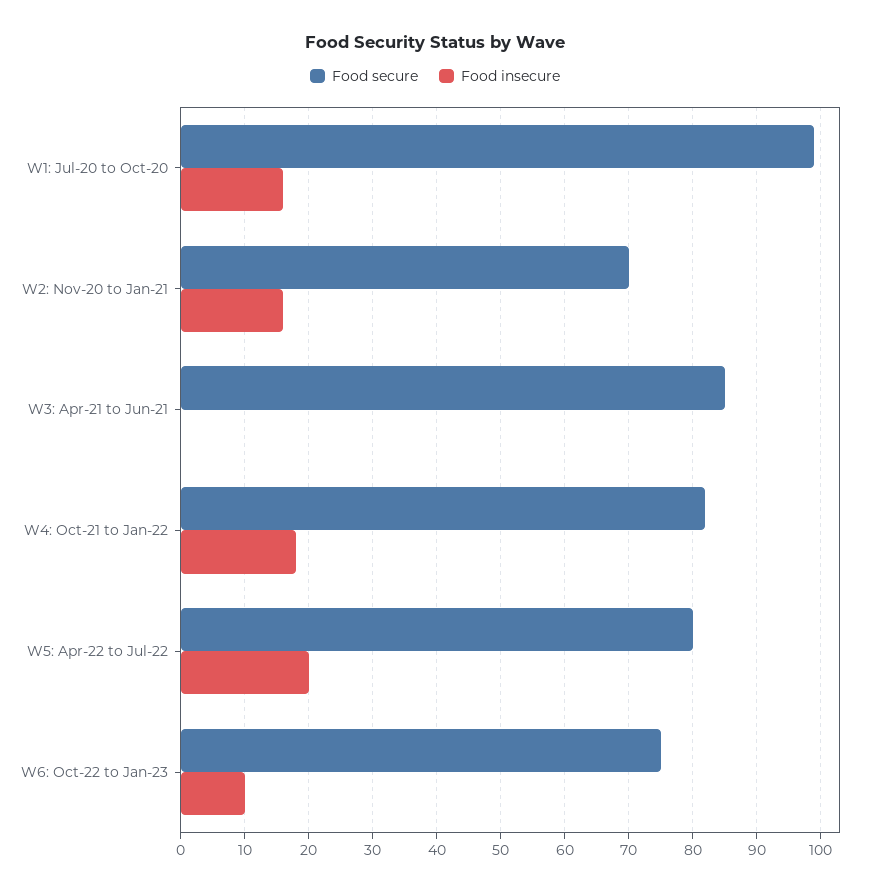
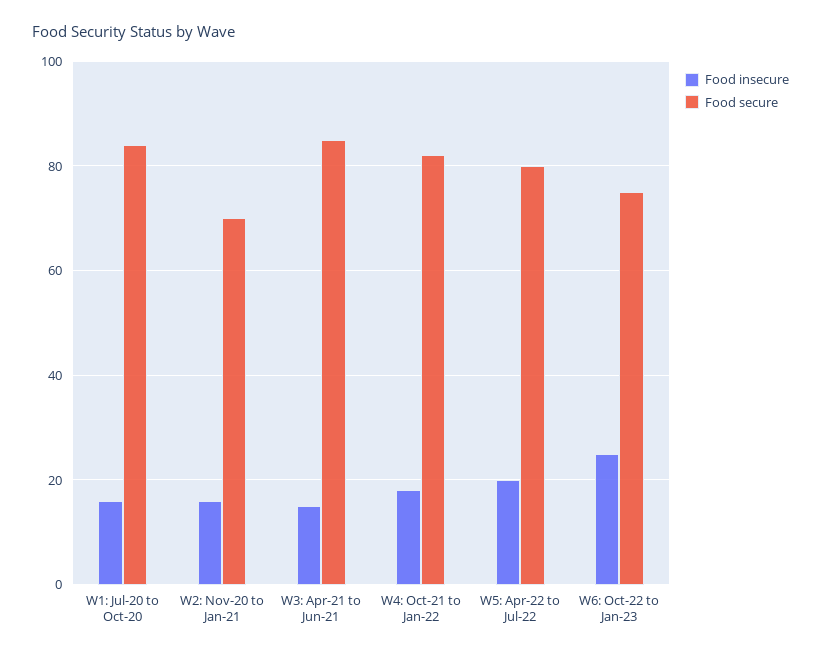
Food secure, W1: Jul-20 to Oct-20: 99 -> 85
Food insecure, W3: Apr-21 to Jun-21: 0 -> 15
Food insecure, W6: Oct-22 to Jan-23: 10 -> 25

